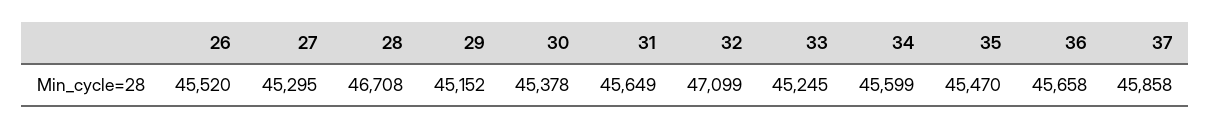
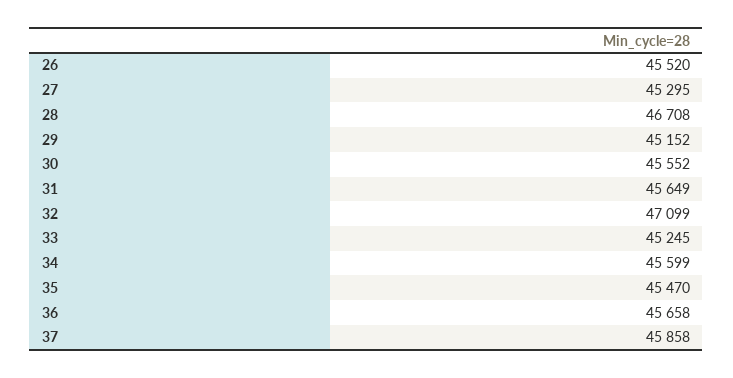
30: 45378 -> 45552

